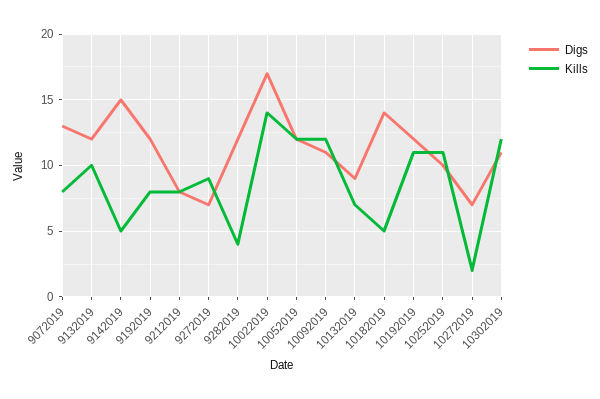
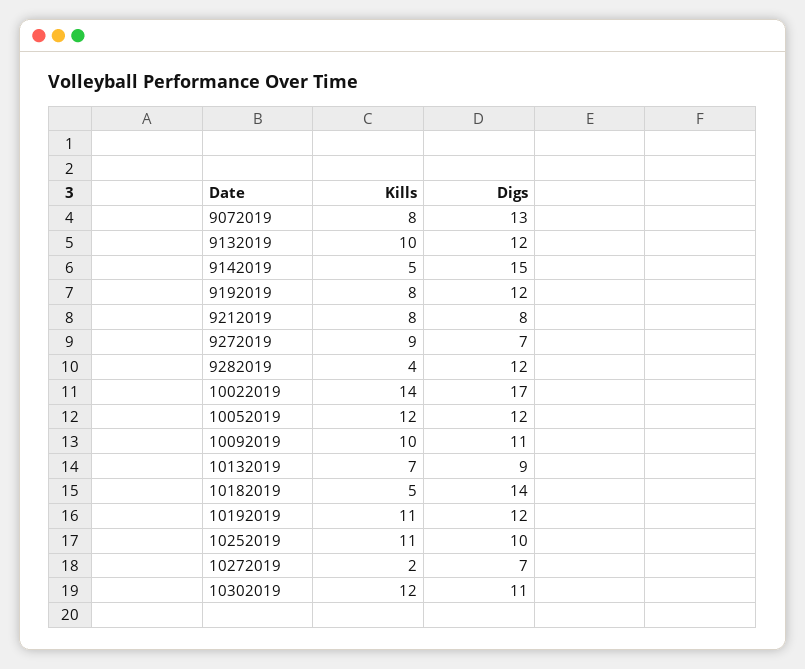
Kills, 10092019: 12 -> 10

